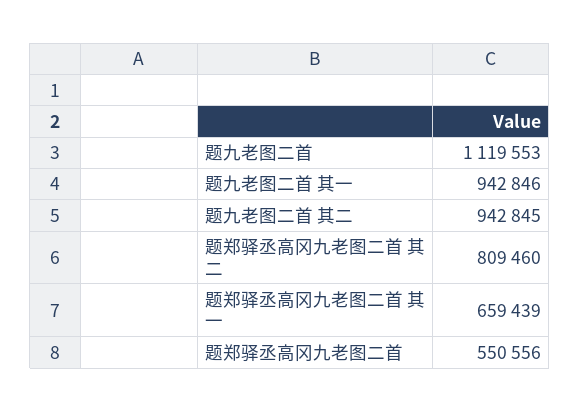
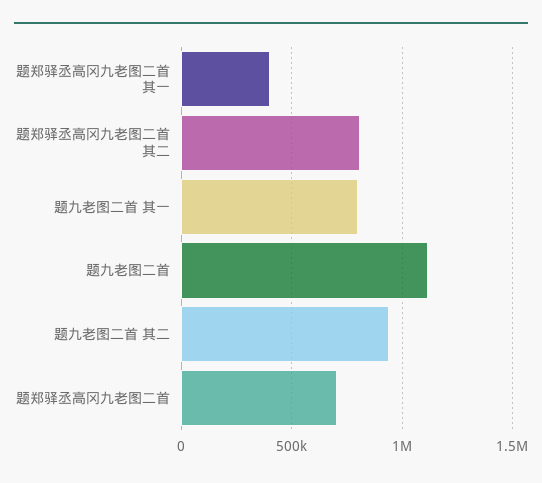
题九老图二首 其一: 942846 -> 800000
题郑驿丞高冈九老图二首 其一: 659439 -> 400000
题郑驿丞高冈九老图二首: 550556 -> 700000

